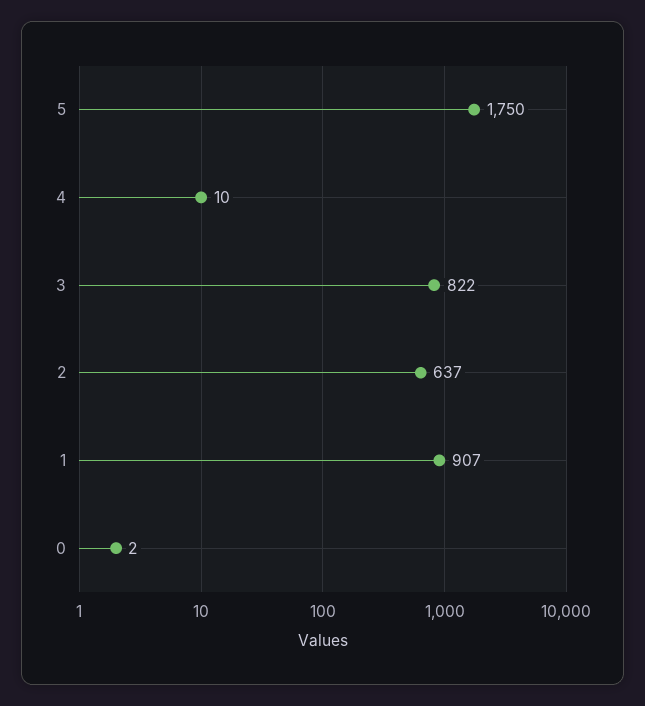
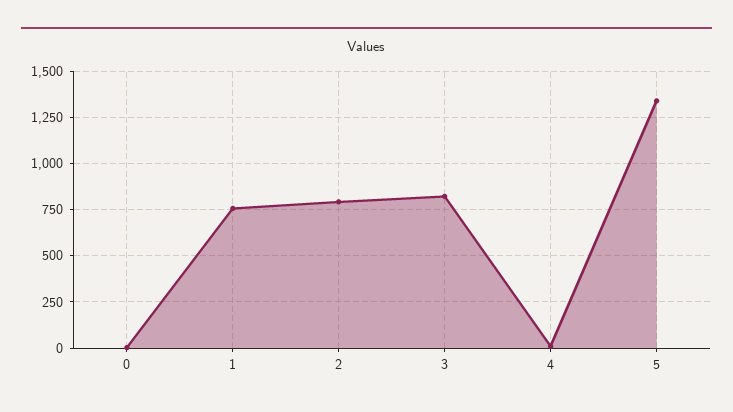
5: 1750 -> 1350
2: 637 -> 800
1: 907 -> 750

